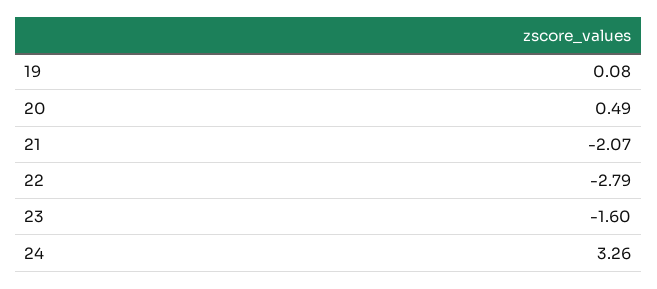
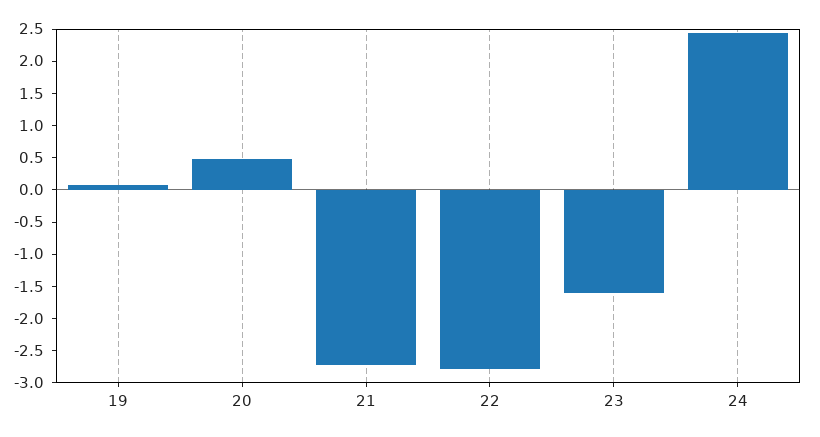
21: -2.07 -> -2.75
24: 3.26 -> 2.5

